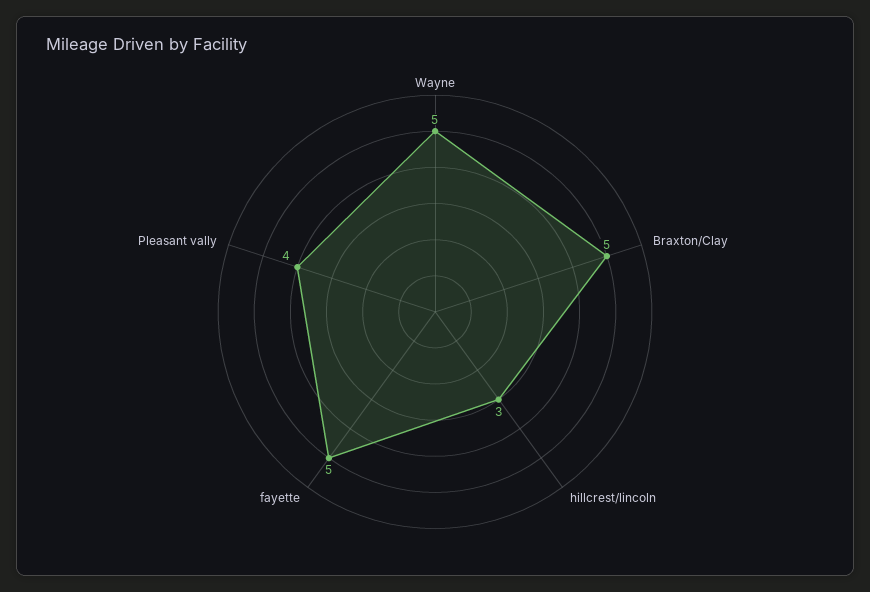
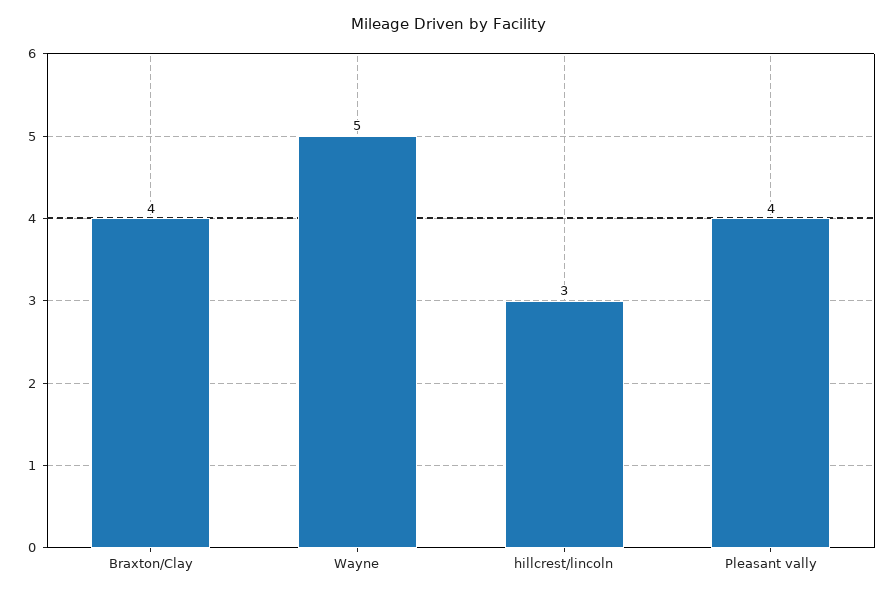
Braxton/Clay: 5 -> 4
fayette: 5 -> none

